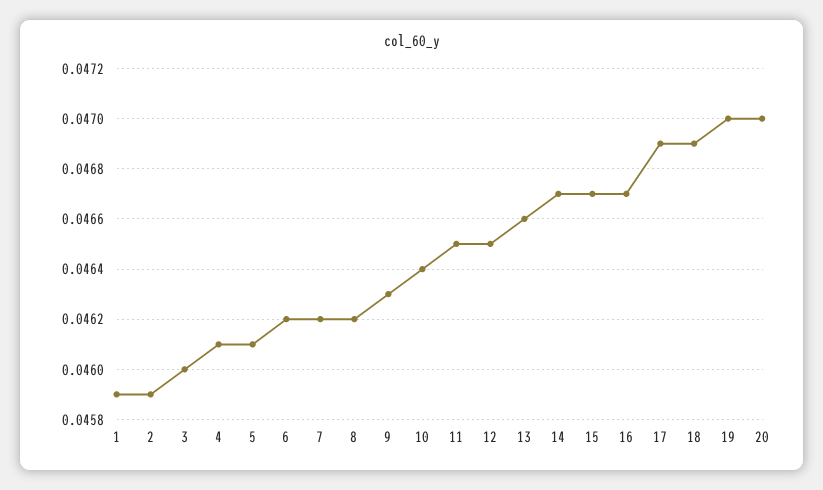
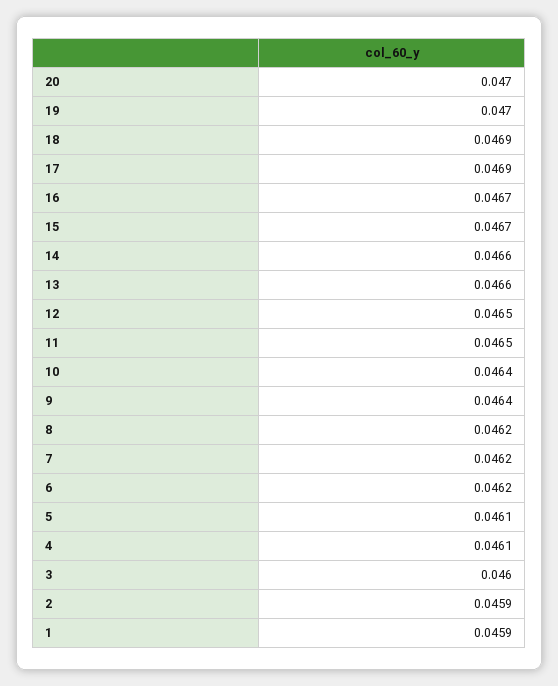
9: 0.0463 -> 0.0464
14: 0.0467 -> 0.0466

